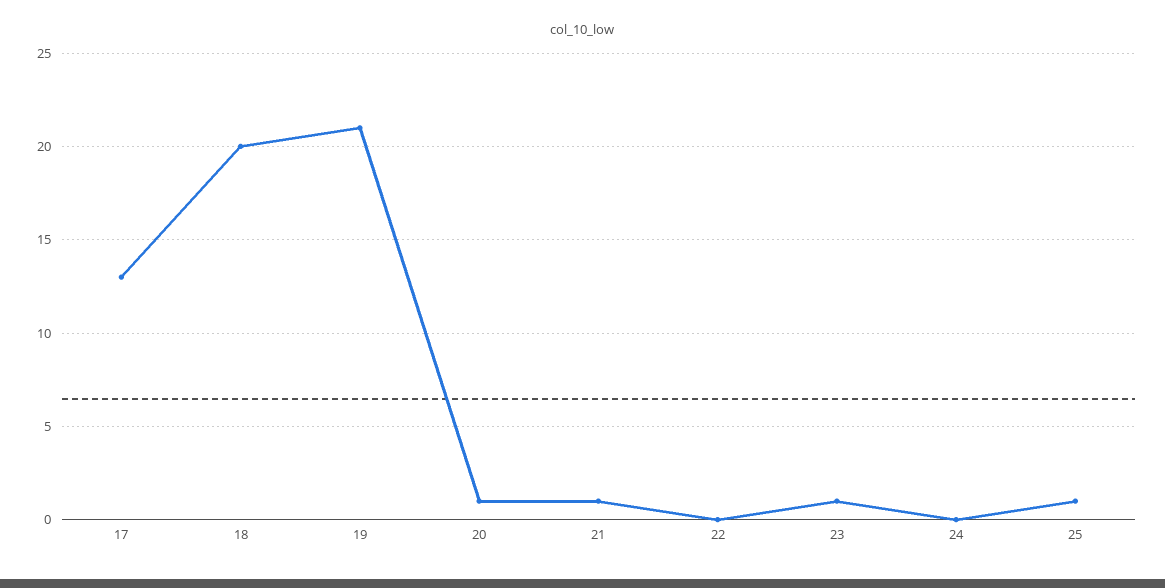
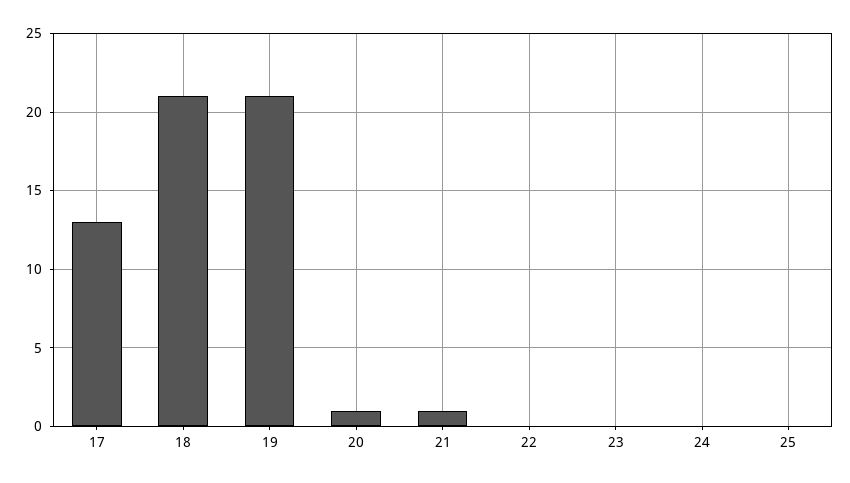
18: 20 -> 21
23: 1 -> 0
25: 1 -> 0

